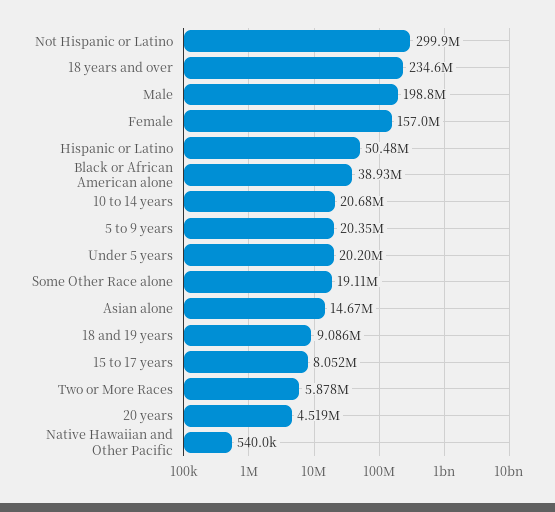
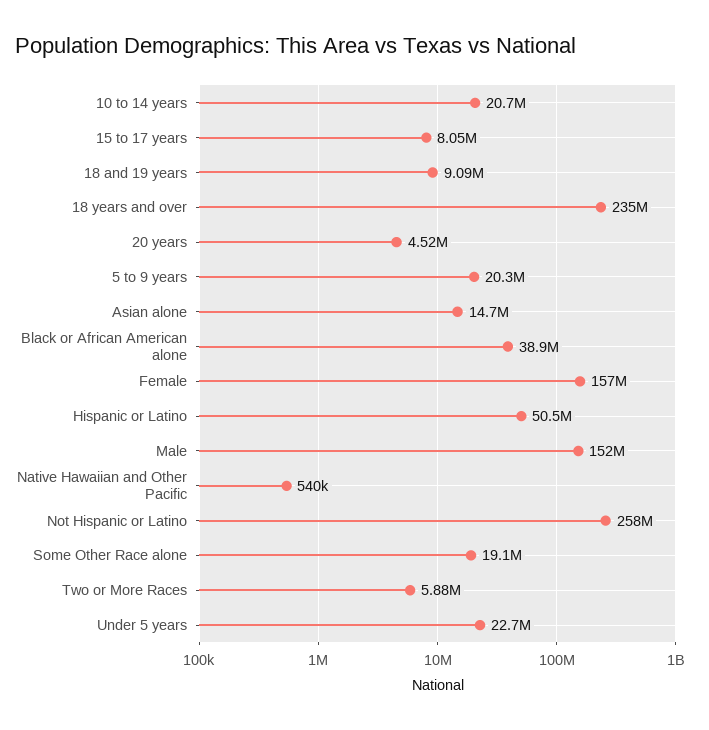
Not Hispanic or Latino: 299900000 -> 258000000
Male: 198800000 -> 152000000
Under 5 years: 20200000 -> 22700000

